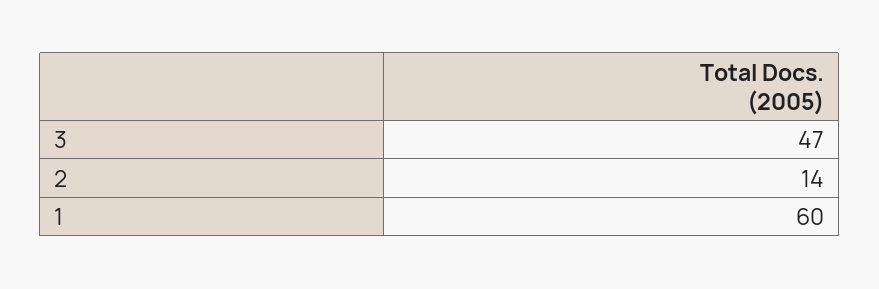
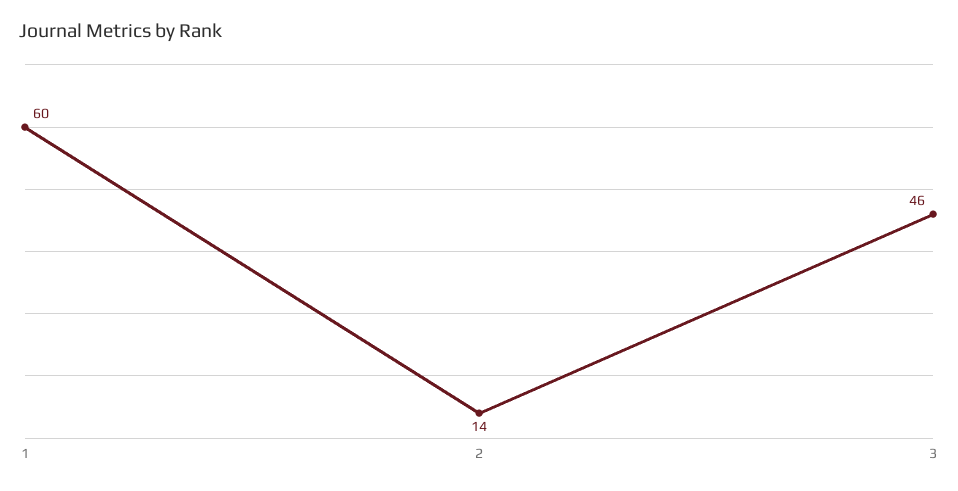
3: 47 -> 46

